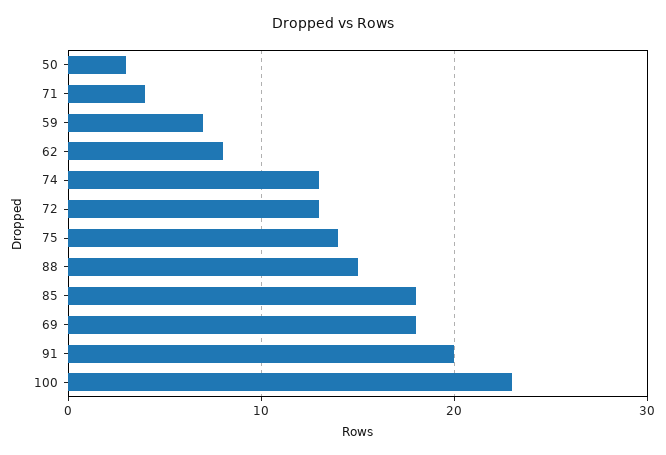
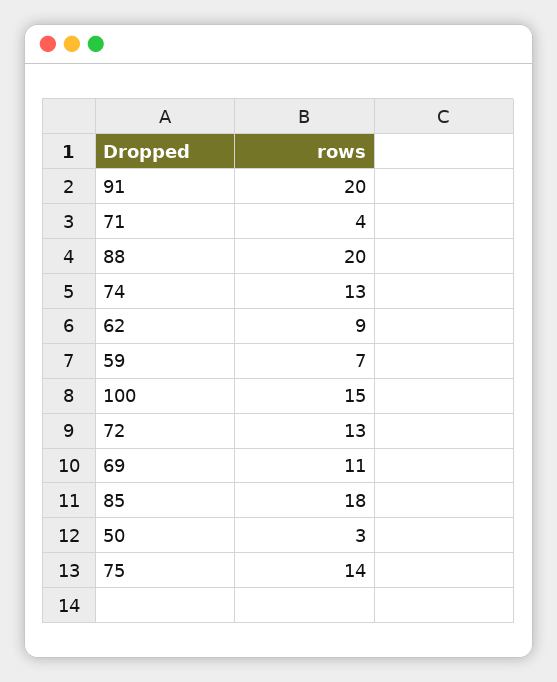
62: 8 -> 9
88: 15 -> 20
69: 18 -> 11
100: 23 -> 15

